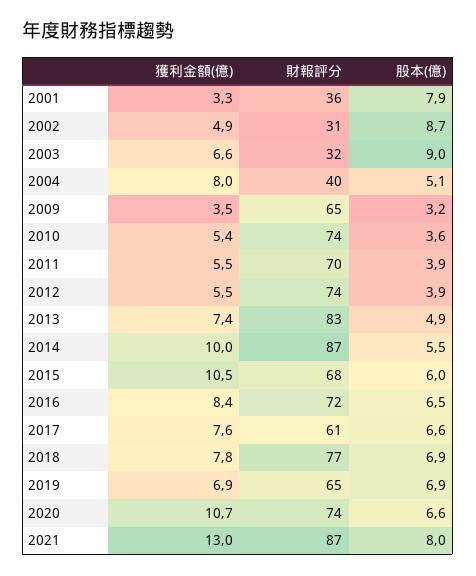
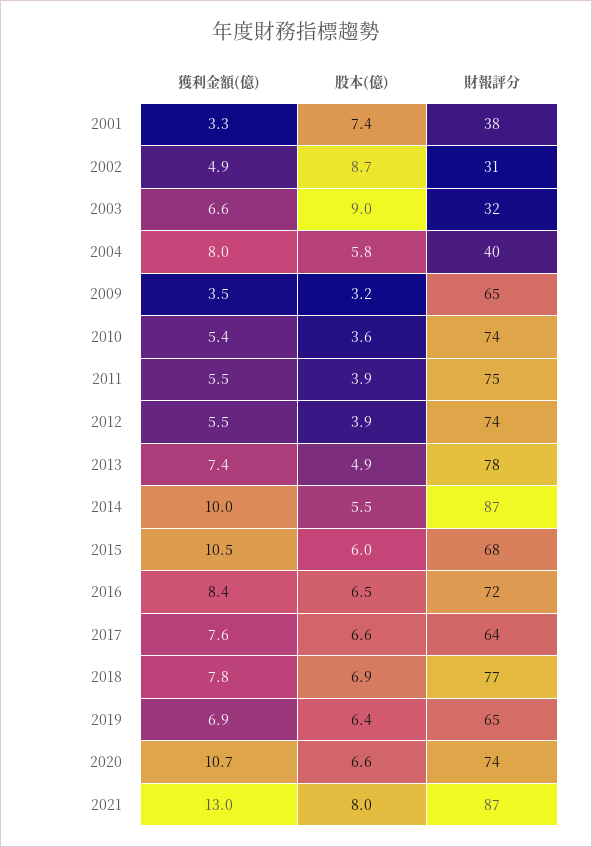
財報評分, 2001: 36 -> 38
股本(億), 2001: 7.9 -> 7.4
股本(億), 2004: 5.1 -> 5.8
財報評分, 2011: 70 -> 75
財報評分, 2013: 83 -> 78
財報評分, 2017: 61 -> 64
股本(億), 2019: 6.9 -> 6.4

